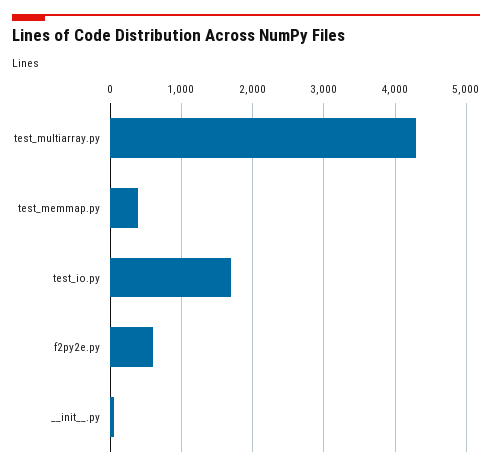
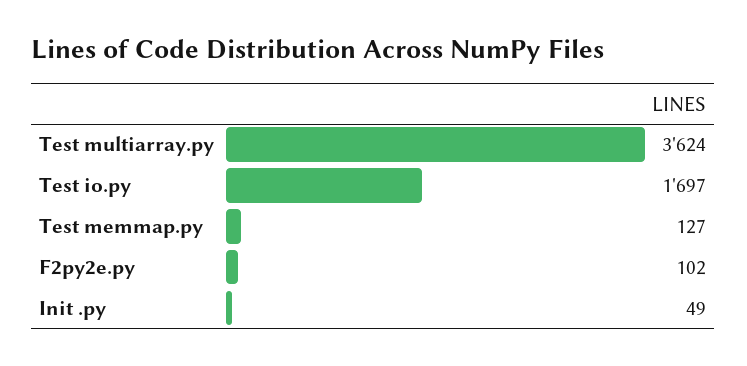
test_multiarray.py: 4300 -> 3624
test_memmap.py: 400 -> 127
f2py2e.py: 600 -> 102

